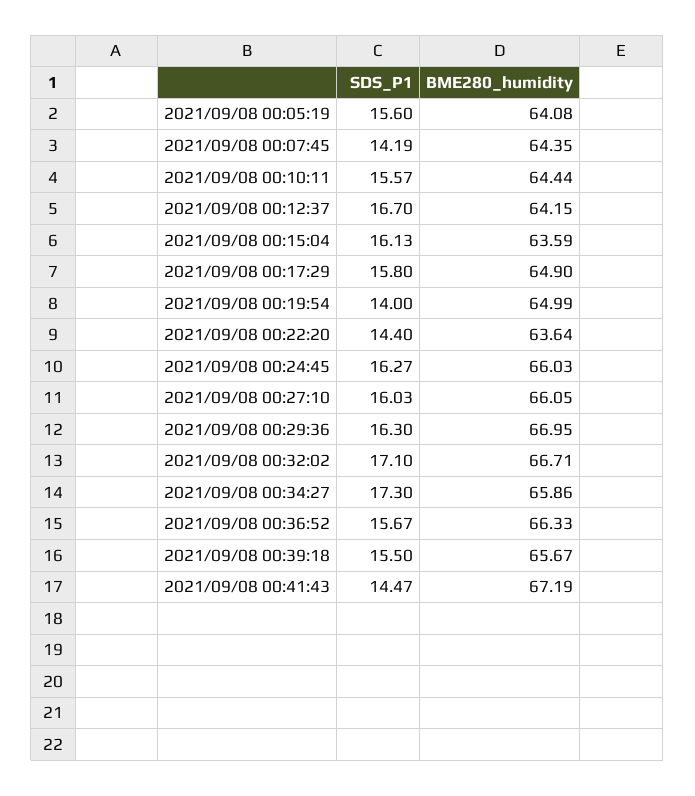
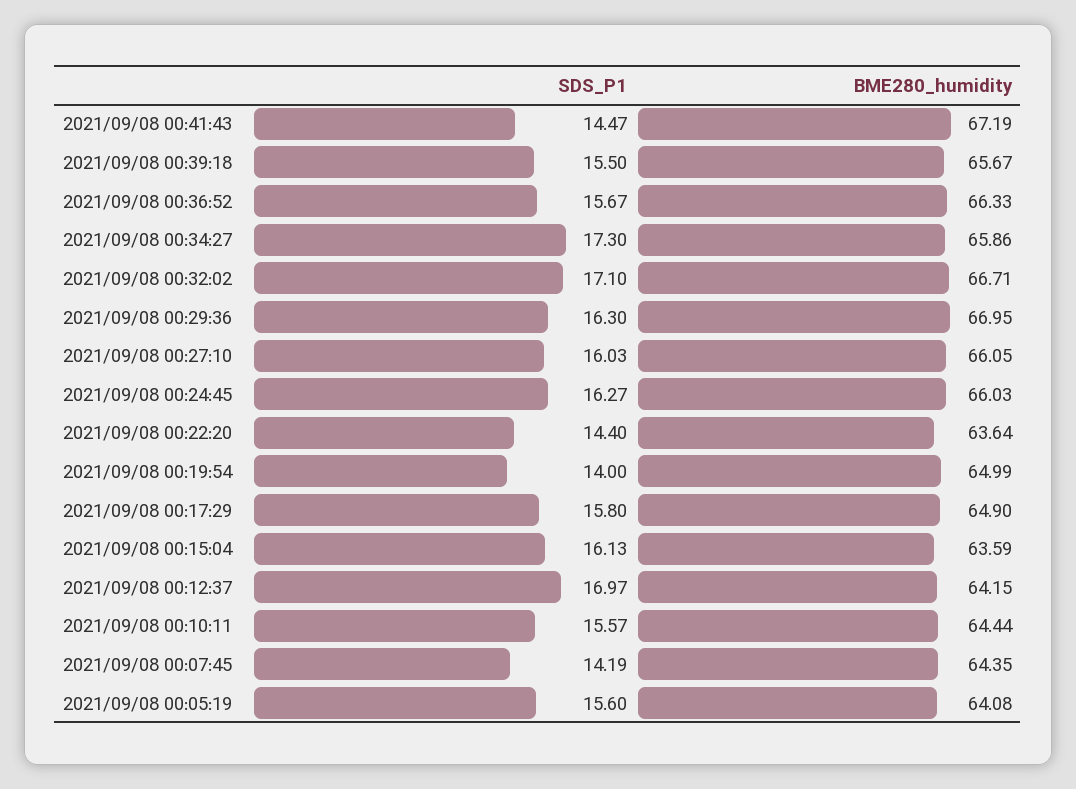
SDS_P1, 2021/09/08 00:12:37: 16.7 -> 16.97

